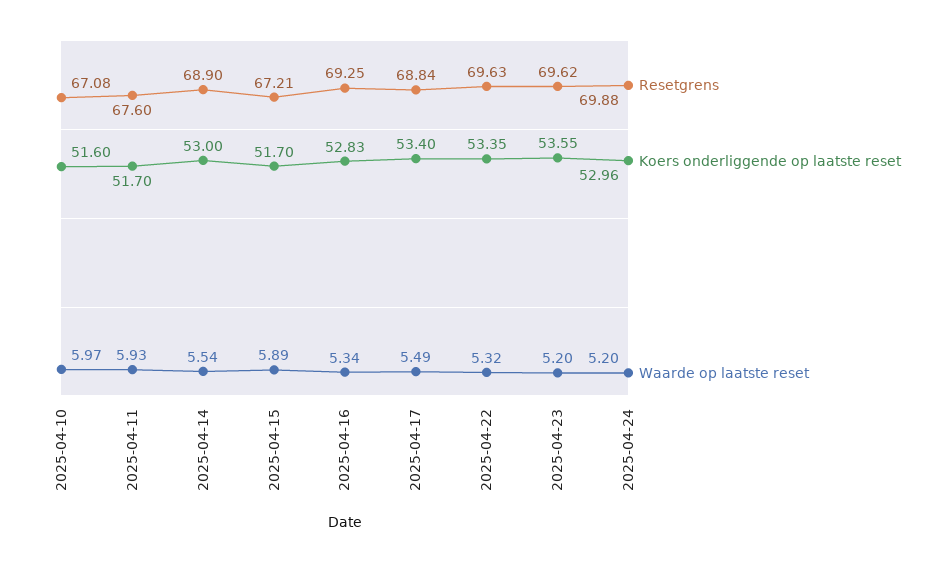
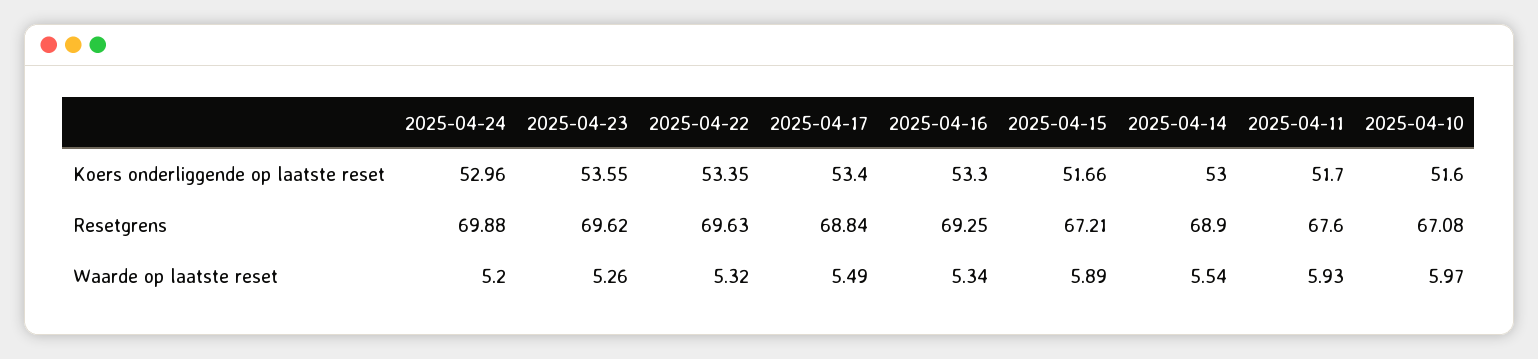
Koers onderliggende op laatste reset, 2025-04-15: 51.7 -> 51.66
Koers onderliggende op laatste reset, 2025-04-16: 52.83 -> 53.3
Waarde op laatste reset, 2025-04-23: 5.2 -> 5.26

